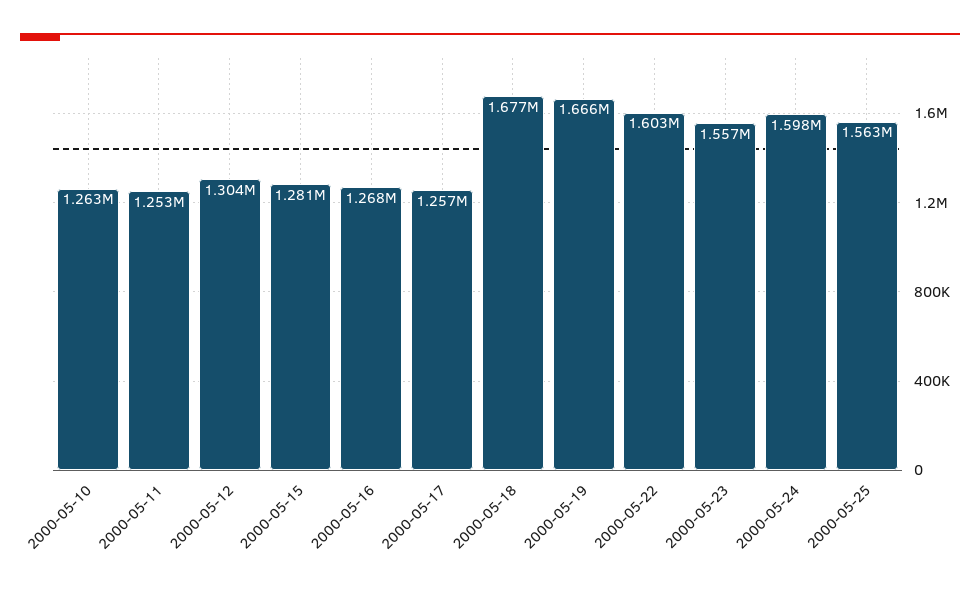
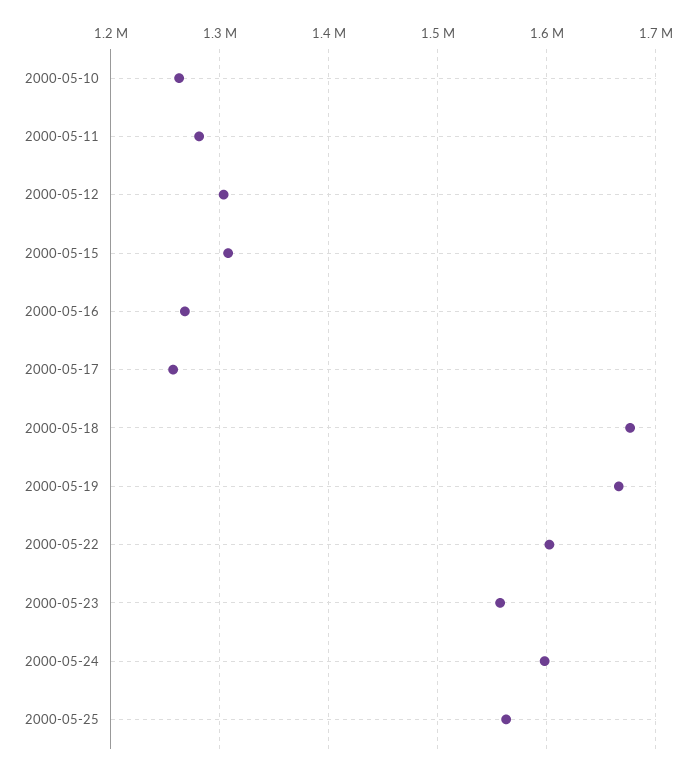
2000-05-11: 1253000 -> 1280000
2000-05-15: 1281000 -> 1310000

